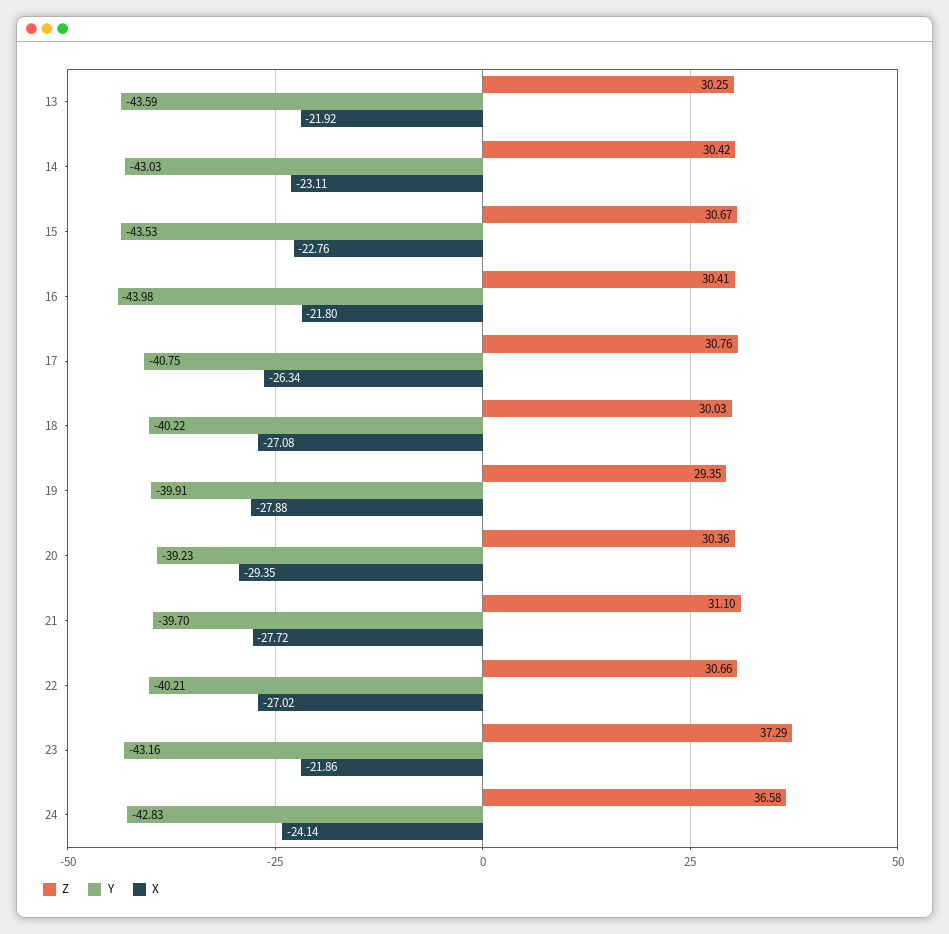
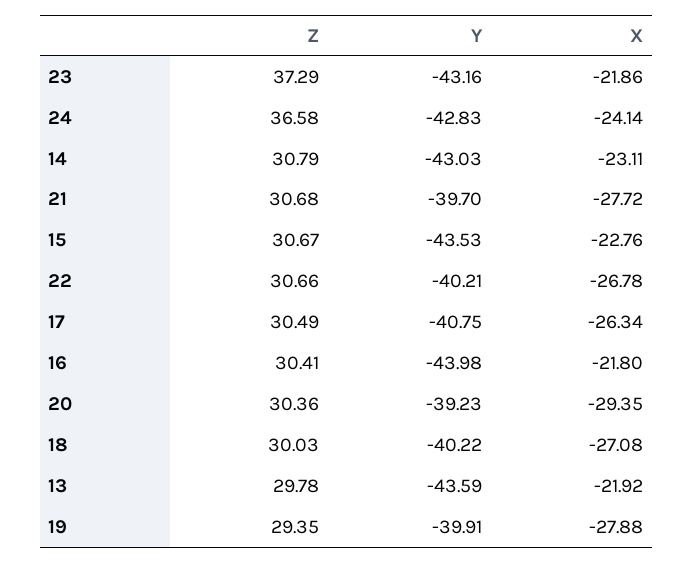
Z, 13: 30.25 -> 29.78
Z, 14: 30.42 -> 30.79
Z, 17: 30.76 -> 30.49
Z, 21: 31.1 -> 30.68
X, 22: -27.02 -> -26.78

